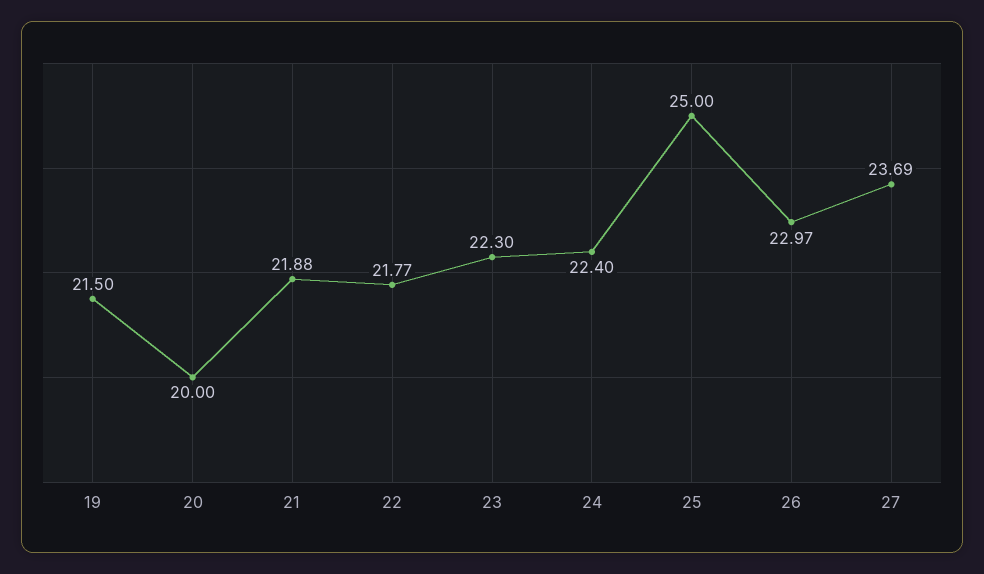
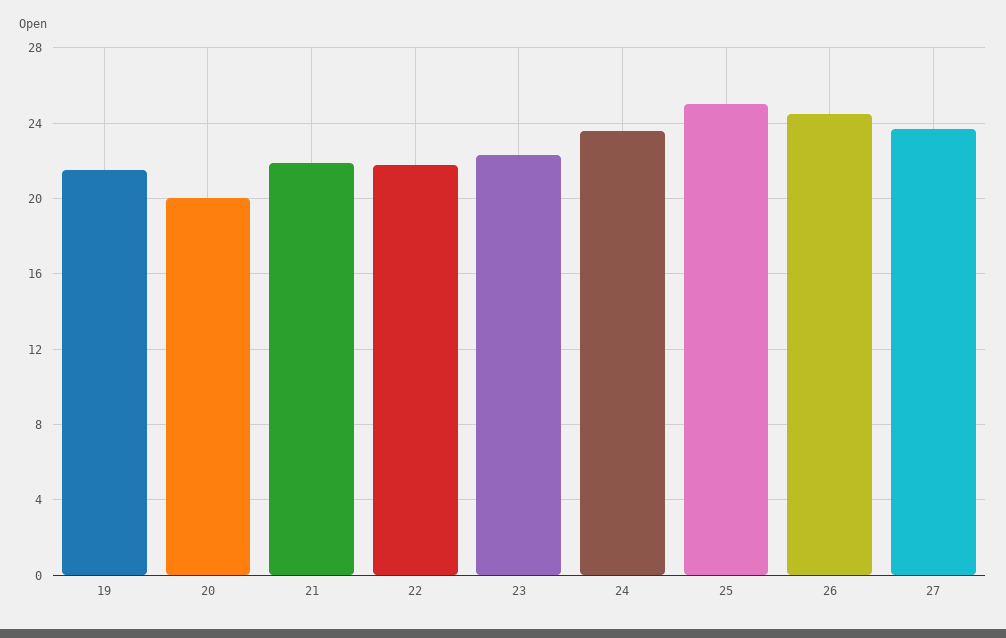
24: 22.4 -> 23.5
26: 22.97 -> 24.5

